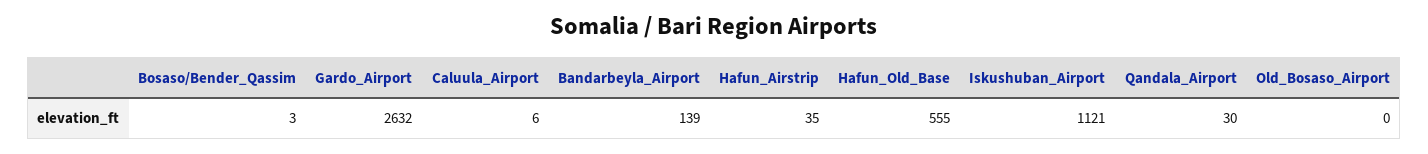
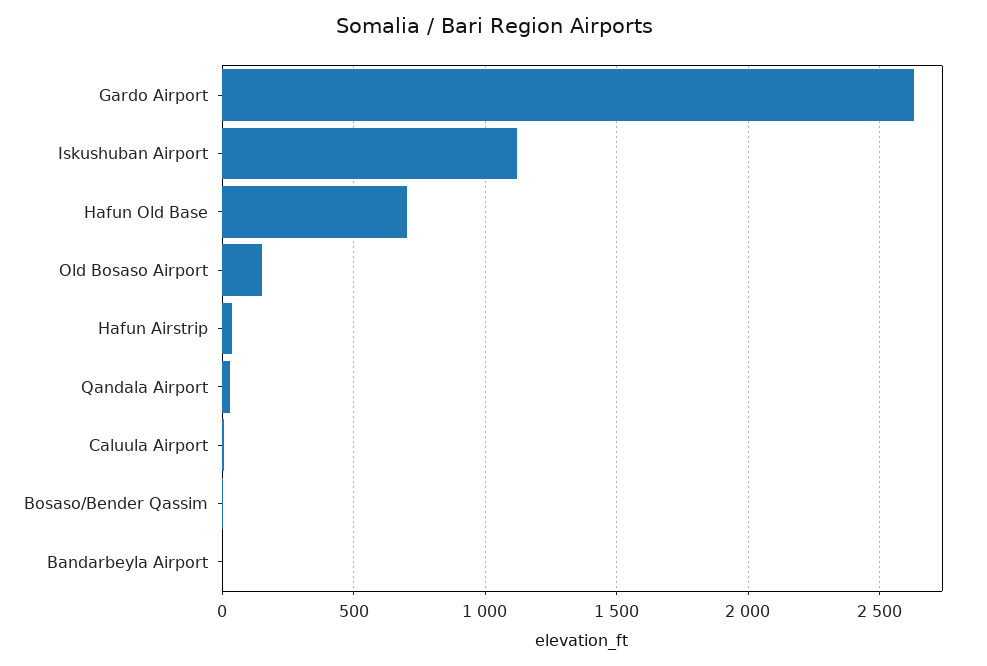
Bandarbeyla_Airport: 139 -> 0
Hafun_Old_Base: 555 -> 700
Old_Bosaso_Airport: 0 -> 150

